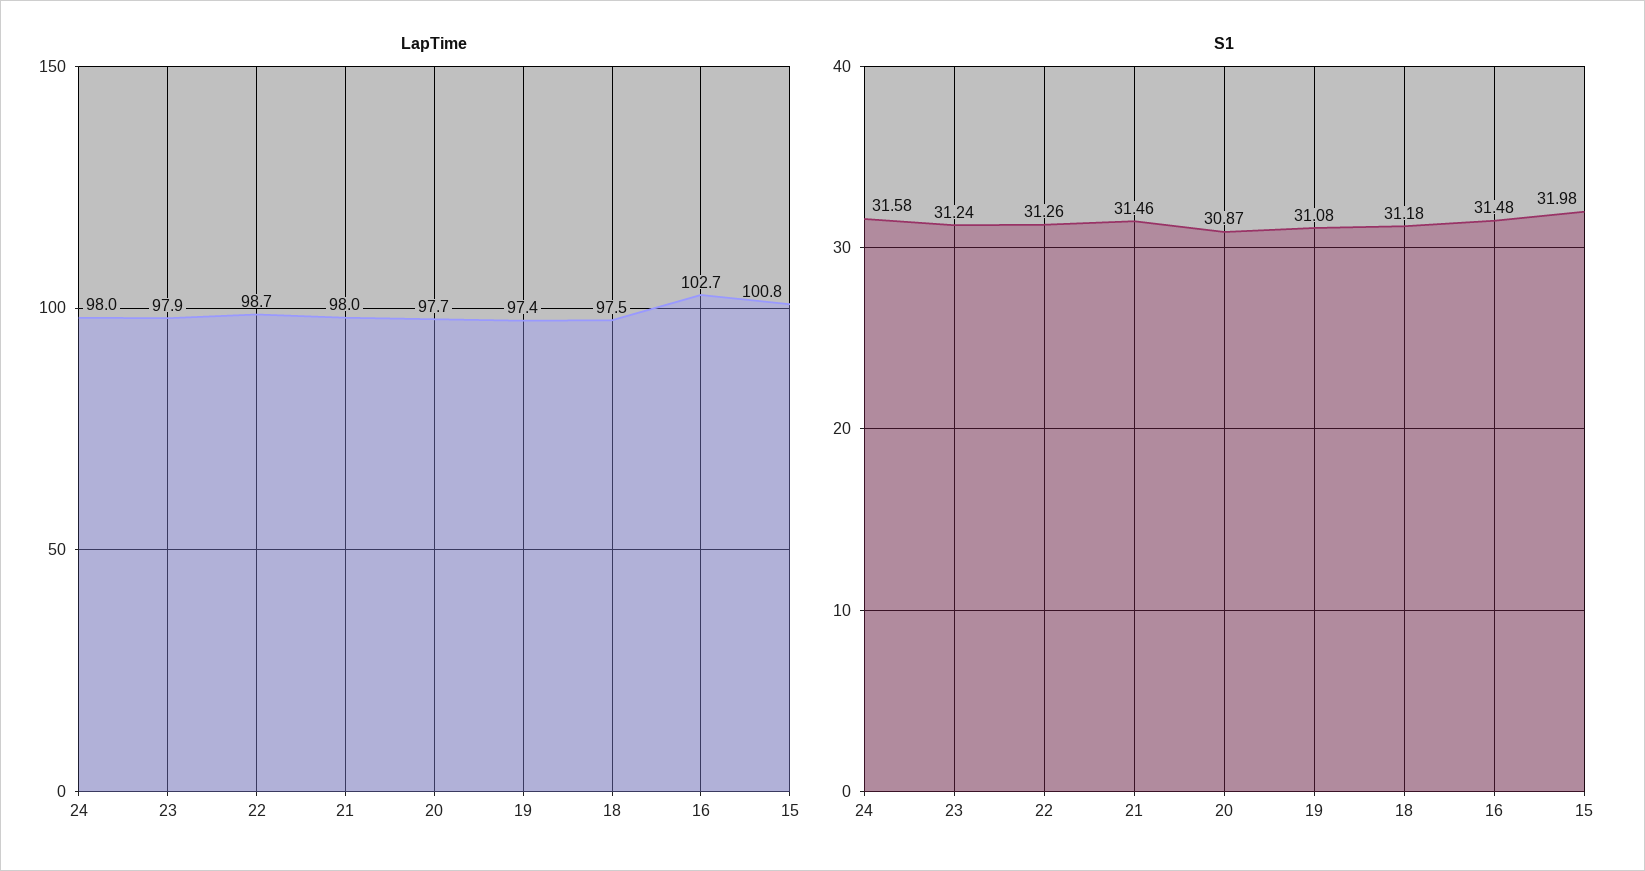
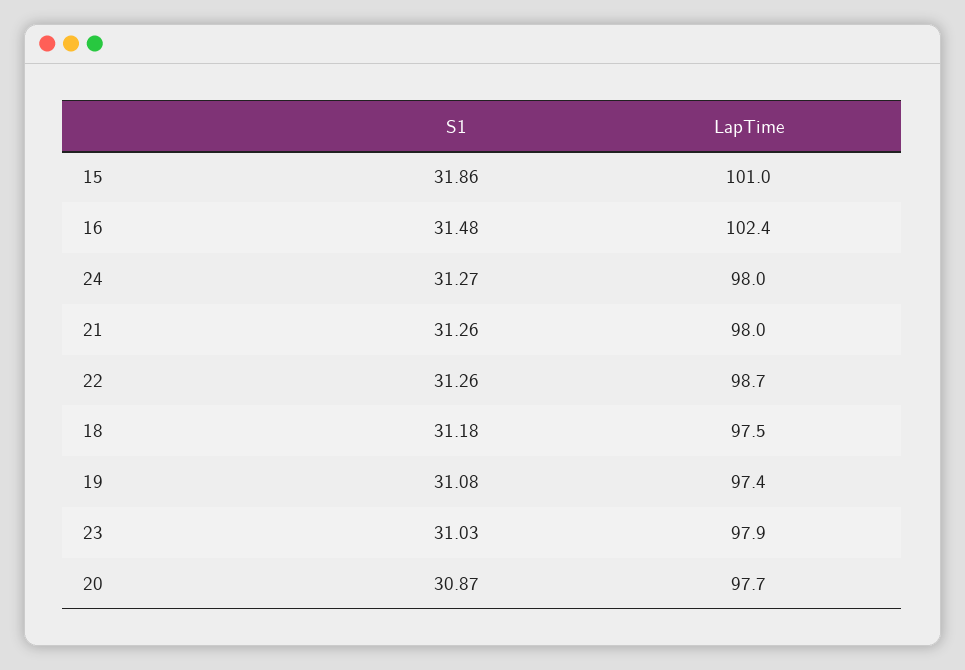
LapTime, 16: 102.7 -> 102.4
LapTime, 15: 100.8 -> 101
S1, 24: 31.58 -> 31.27
S1, 23: 31.24 -> 31.03
S1, 21: 31.46 -> 31.26
S1, 15: 31.98 -> 31.86

